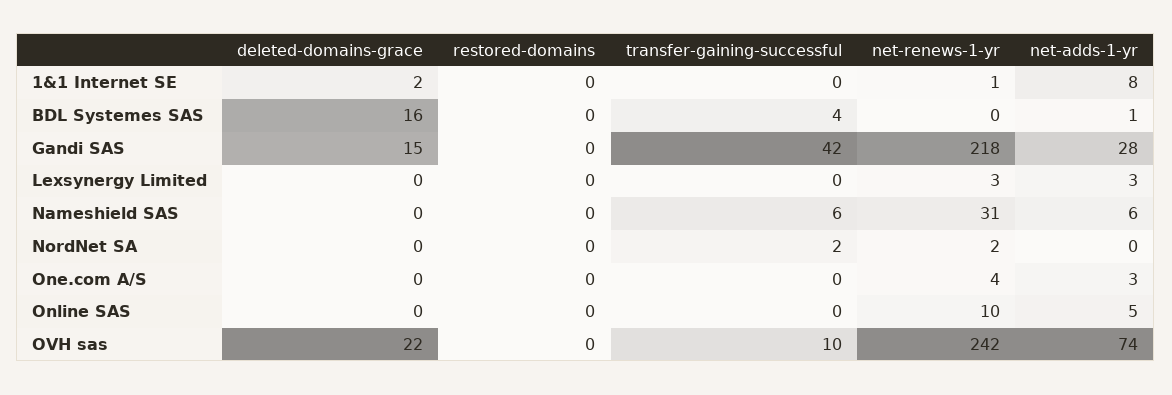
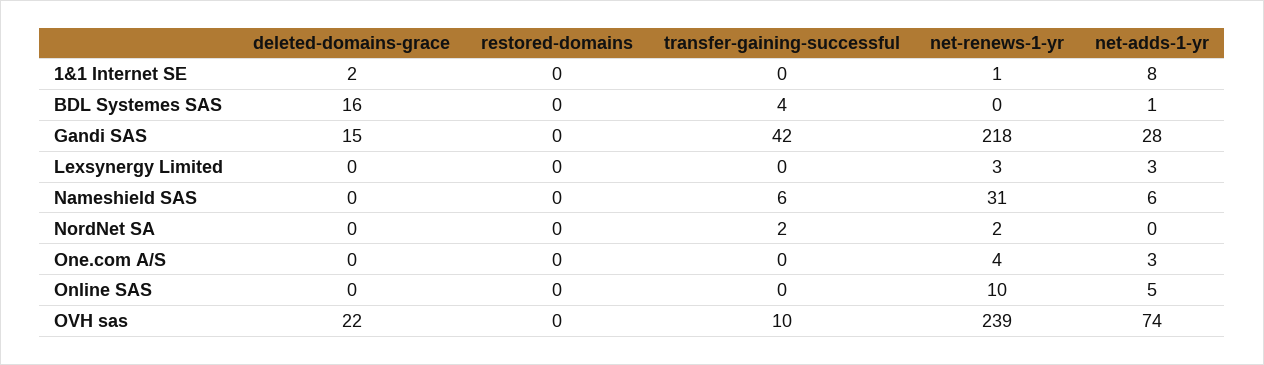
net-renews-1-yr, OVH sas: 242 -> 239

